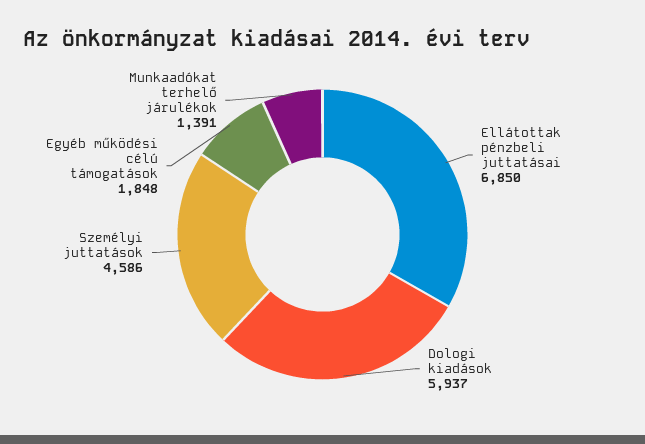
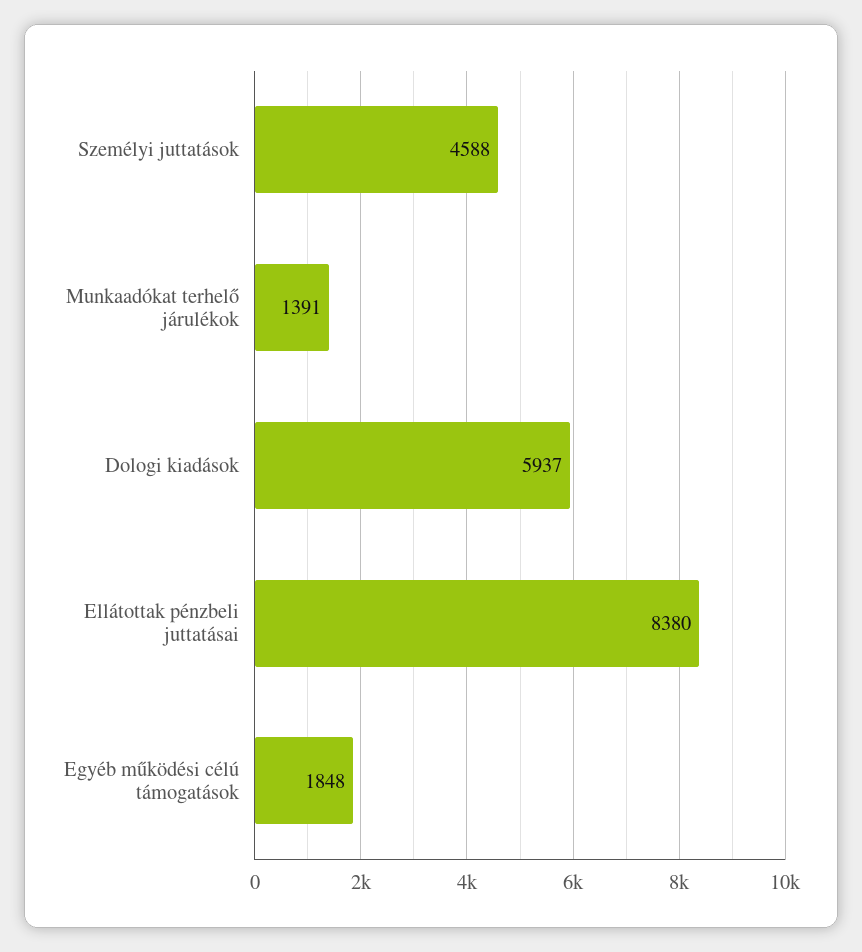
Ellátottak pénzbeli juttatásai: 6850 -> 8380
Személyi juttatások: 4586 -> 4588

